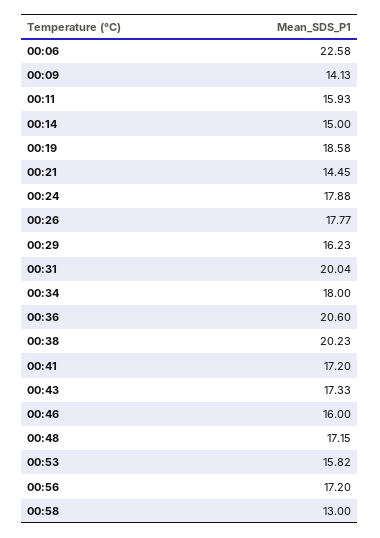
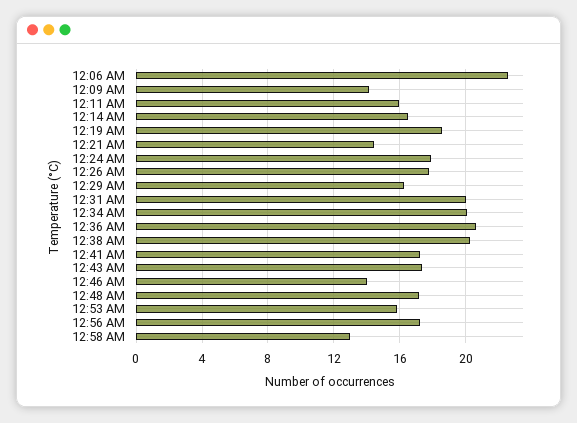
00:14: 15 -> 16.5
00:34: 18 -> 20
00:46: 16 -> 14

